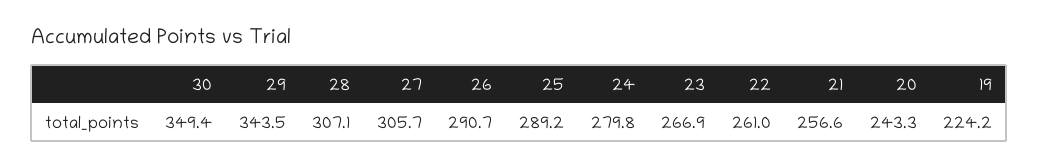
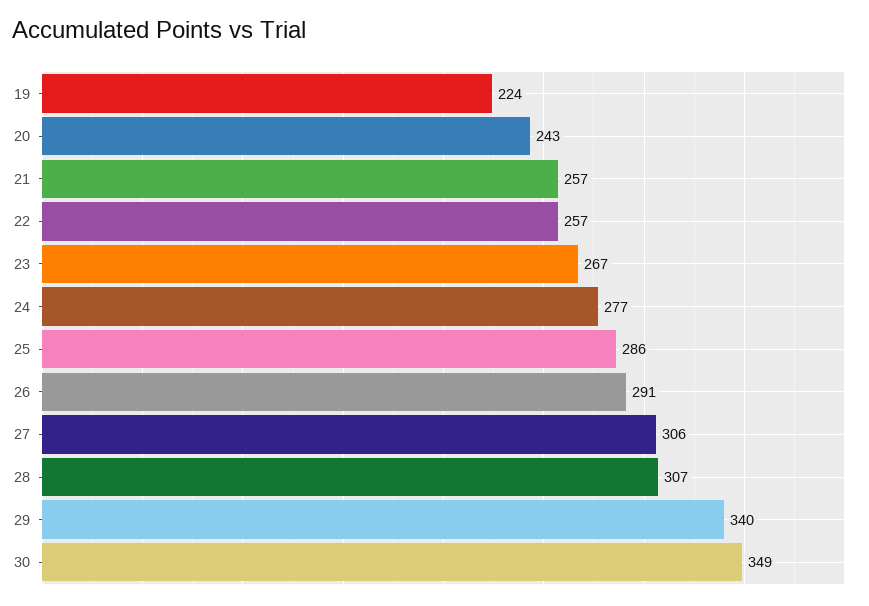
29: 343.5 -> 340
25: 289.2 -> 286
24: 279.8 -> 277
22: 261 -> 257

